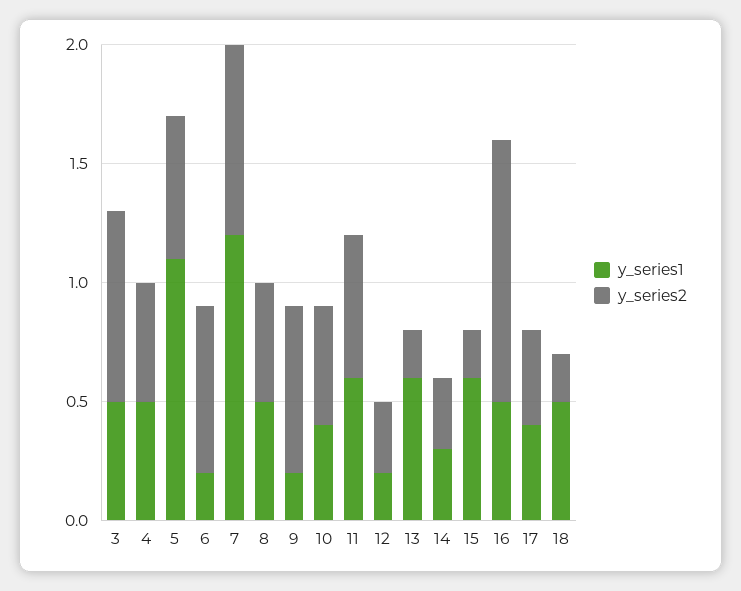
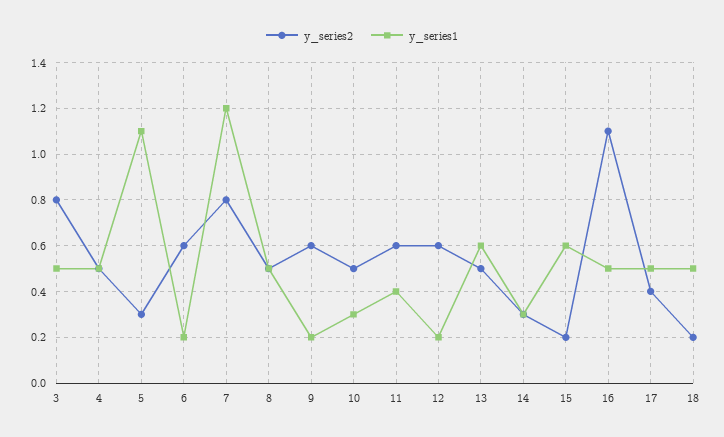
y_series2, 5: 0.6 -> 0.3
y_series2, 6: 0.7 -> 0.6
y_series2, 9: 0.7 -> 0.6
y_series1, 10: 0.4 -> 0.3
y_series1, 11: 0.6 -> 0.4
y_series2, 12: 0.3 -> 0.6
y_series2, 13: 0.2 -> 0.5
y_series1, 17: 0.4 -> 0.5

